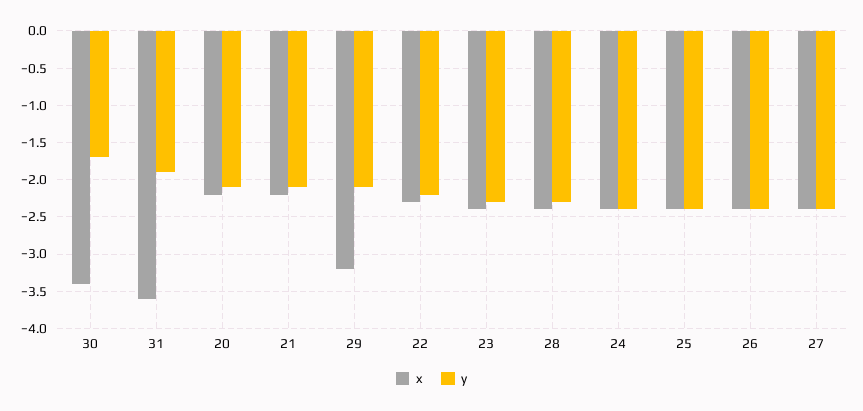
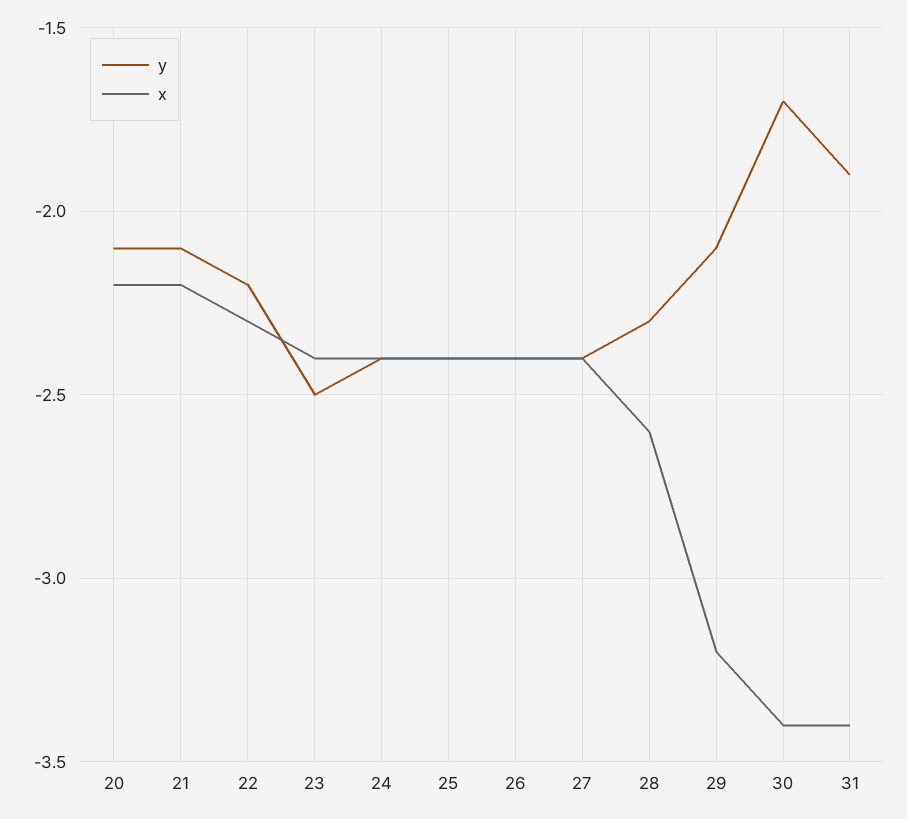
x, 31: -3.6 -> -3.4
y, 23: -2.3 -> -2.5
x, 28: -2.4 -> -2.6

